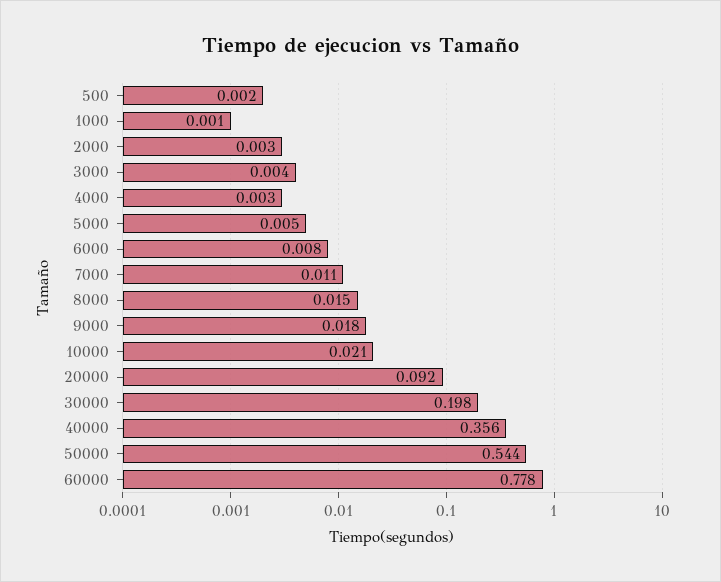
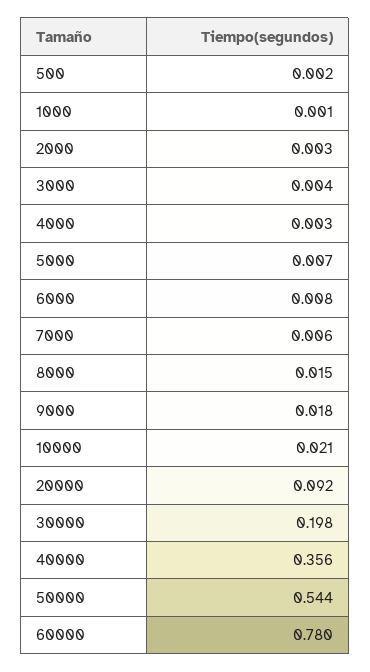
5000: 0.005 -> 0.007
7000: 0.011 -> 0.006
60000: 0.778 -> 0.78

